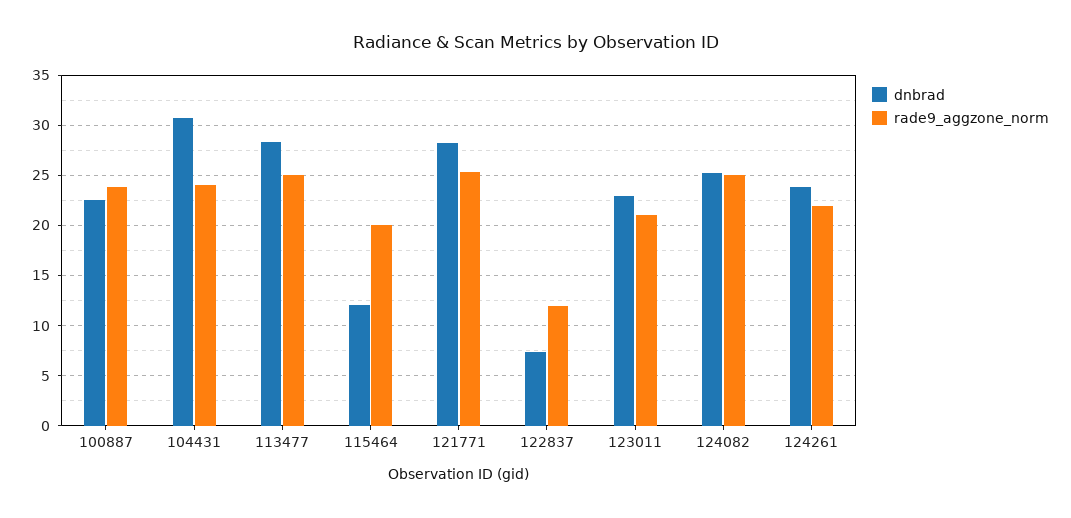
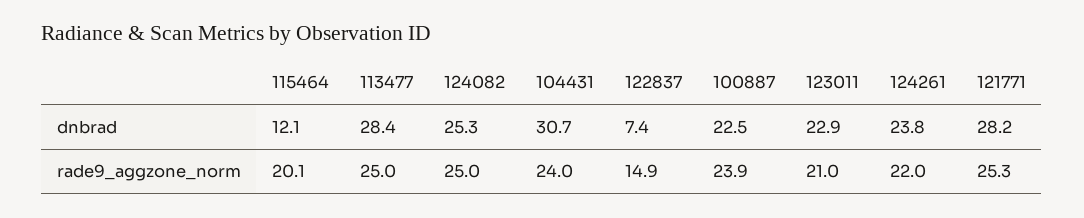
rade9_aggzone_norm, 122837: 12 -> 14.9

